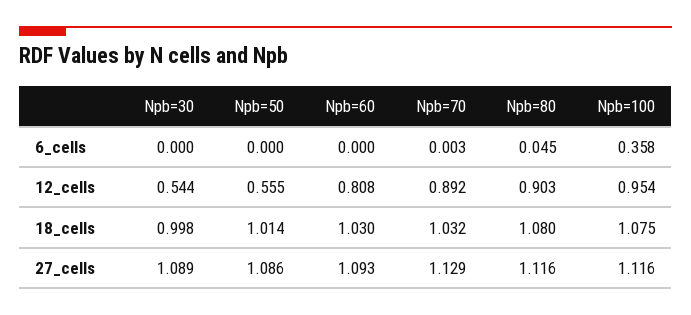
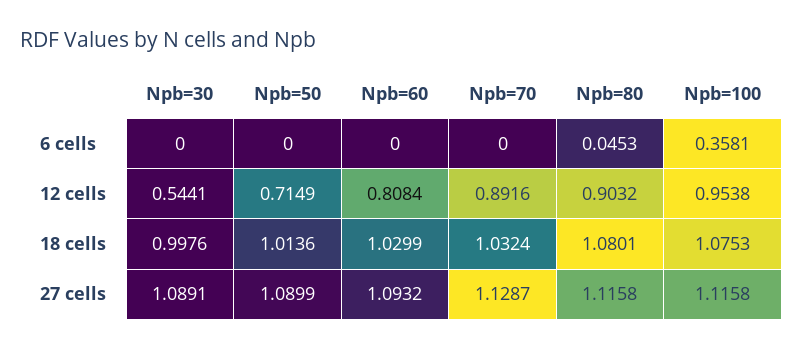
Npb=70, 6_cells: 0.003 -> 0
Npb=50, 12_cells: 0.555 -> 0.7149
Npb=50, 27_cells: 1.086 -> 1.0899

